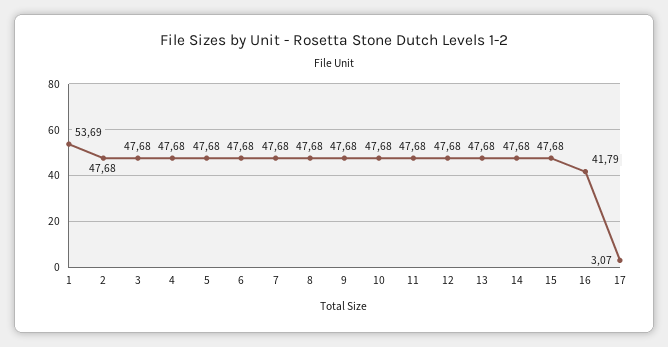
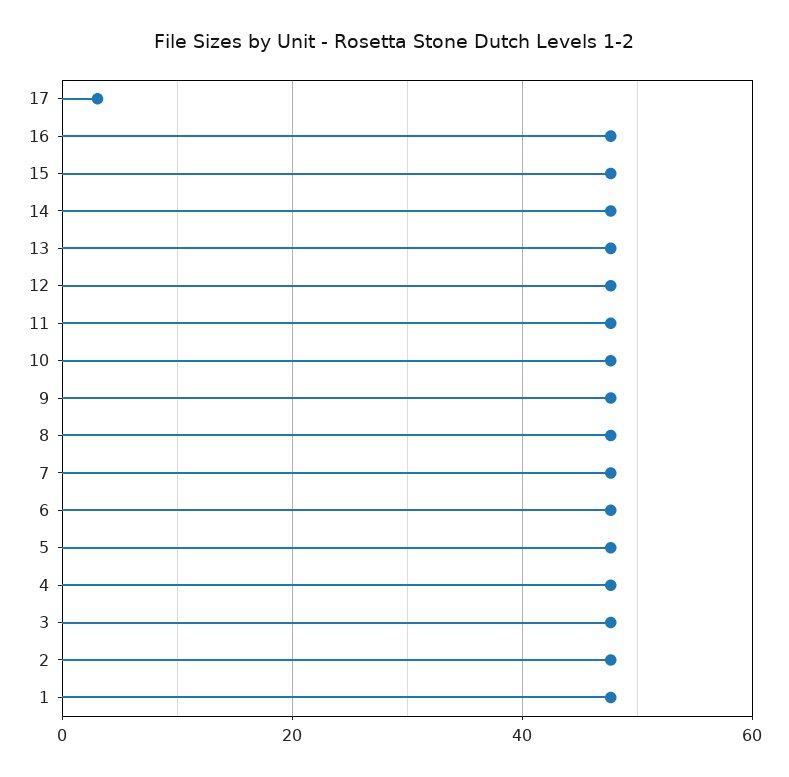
1: 53.69 -> 48
16: 41.79 -> 48

